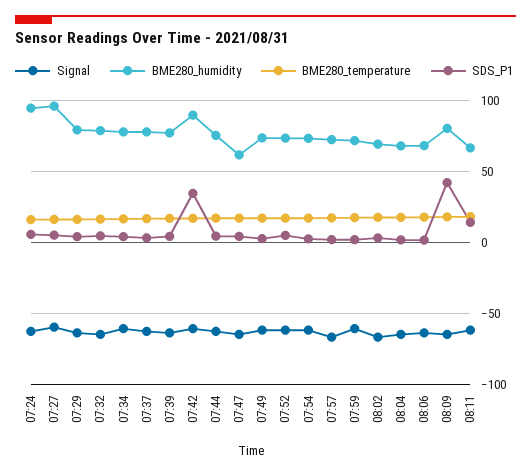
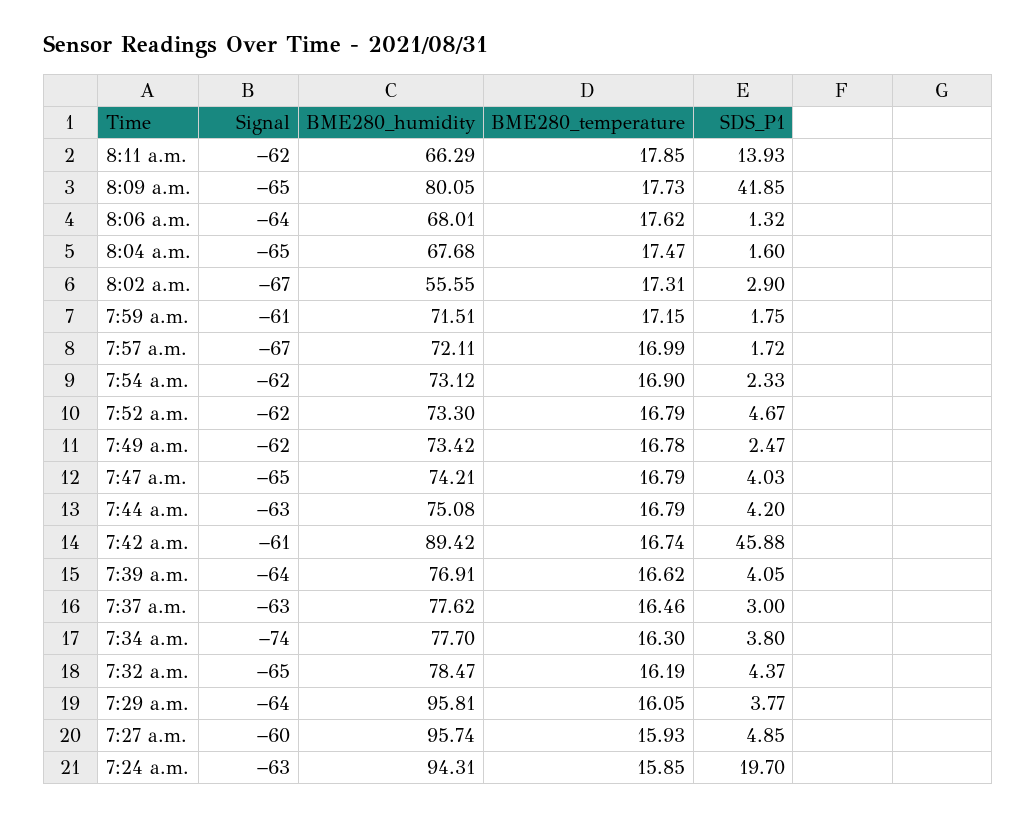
SDS_P1, 07:24: 5 -> 19.7
BME280_humidity, 07:29: 80 -> 95.81
Signal, 07:34: -60 -> -74
SDS_P1, 07:42: 35 -> 45.88
BME280_humidity, 07:47: 60 -> 74.21
BME280_humidity, 08:02: 70 -> 55.55

